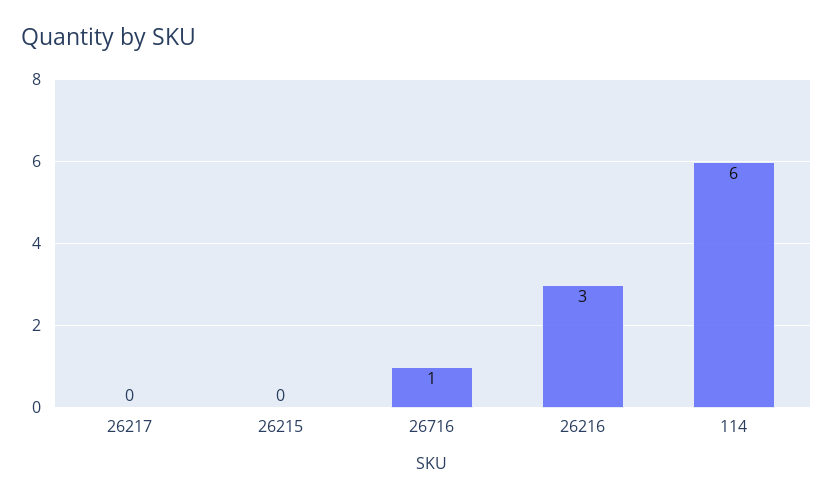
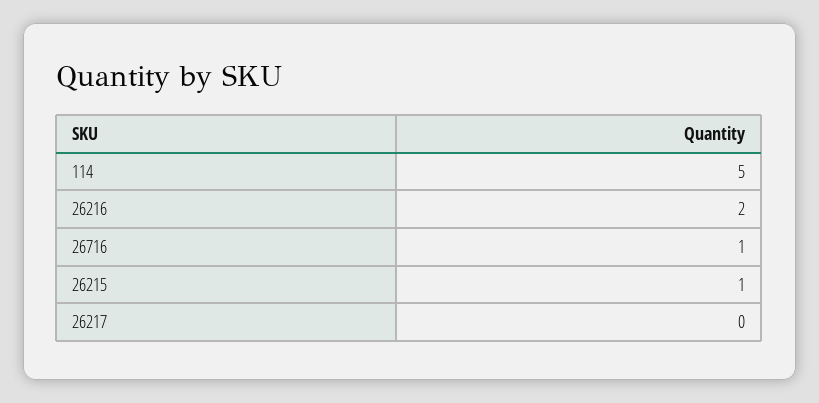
26215: 0 -> 1
26216: 3 -> 2
114: 6 -> 5

